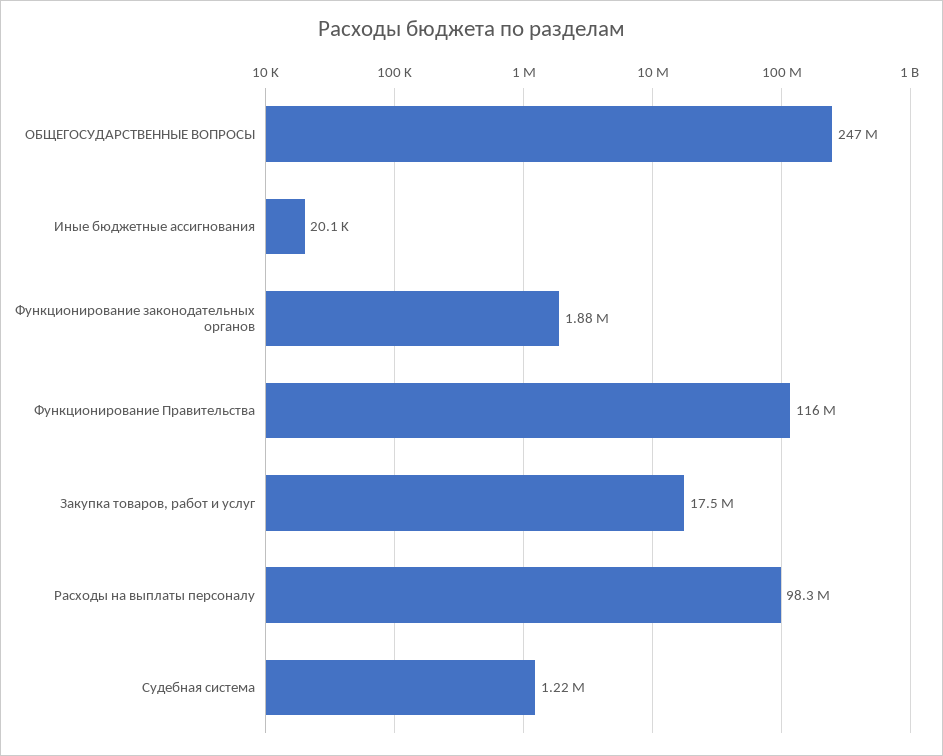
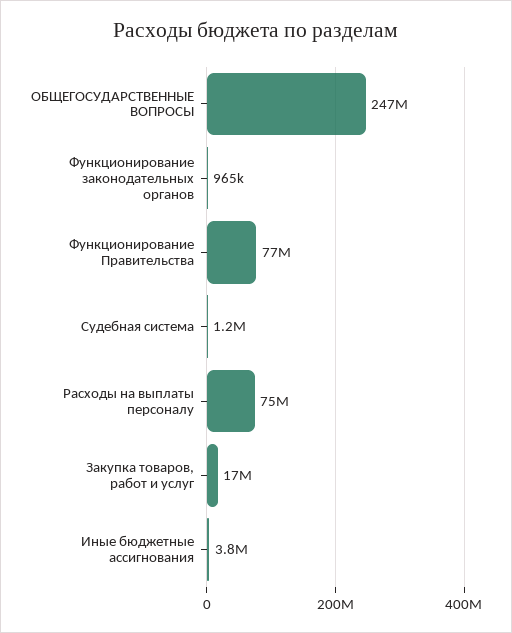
Иные бюджетные ассигнования: 20100 -> 3800000
Функционирование законодательных органов: 1880000 -> 965000
Функционирование Правительства: 116000000 -> 77000000
Расходы на выплаты персоналу: 98300000 -> 75000000

